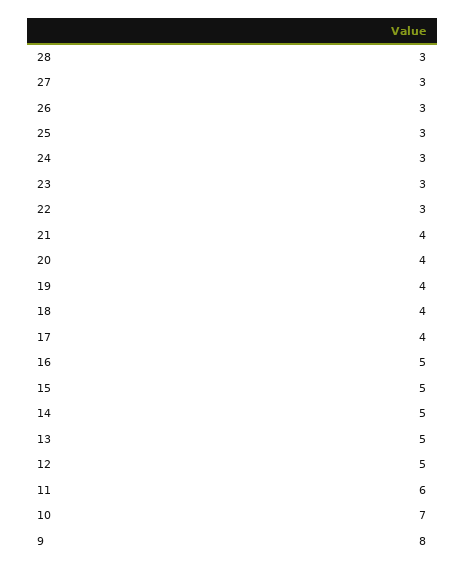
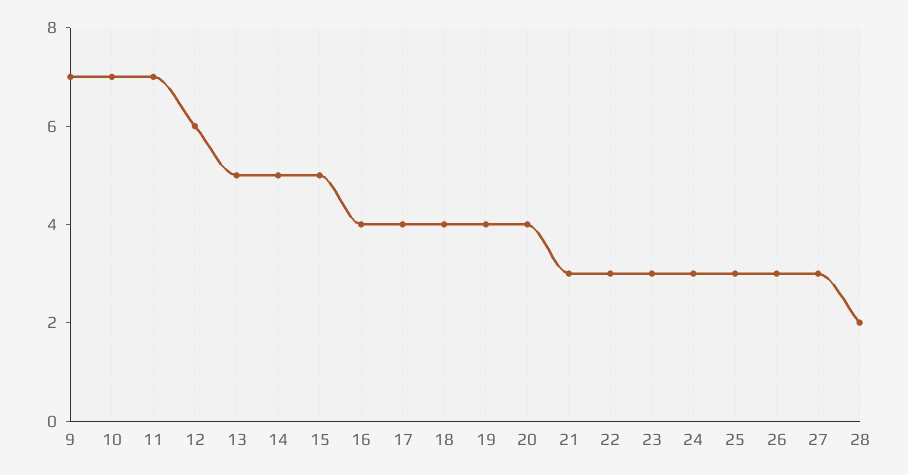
28: 3 -> 2
21: 4 -> 3
16: 5 -> 4
12: 5 -> 6
11: 6 -> 7
9: 8 -> 7

